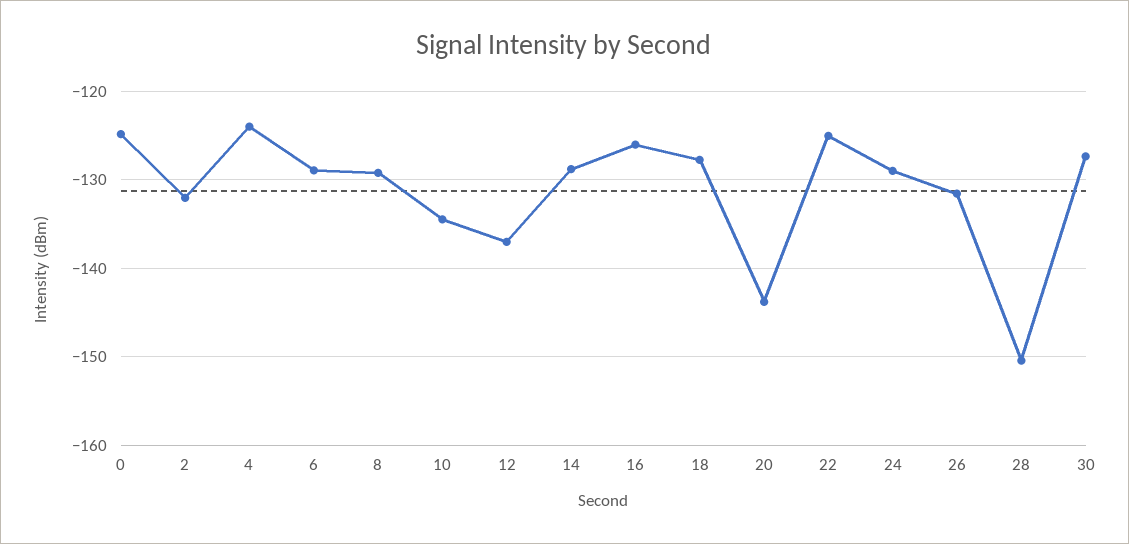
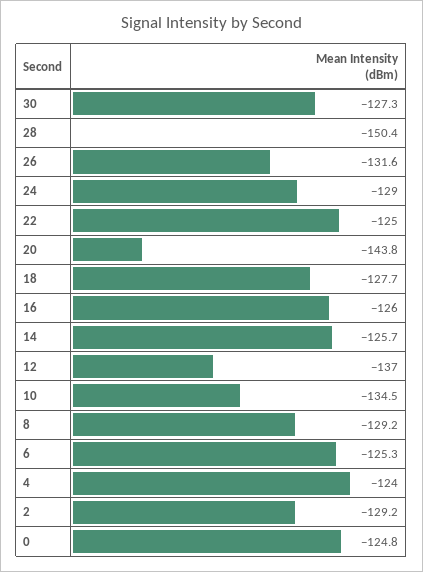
2: -132 -> -129.2
6: -129 -> -125.3
14: -129 -> -125.7

